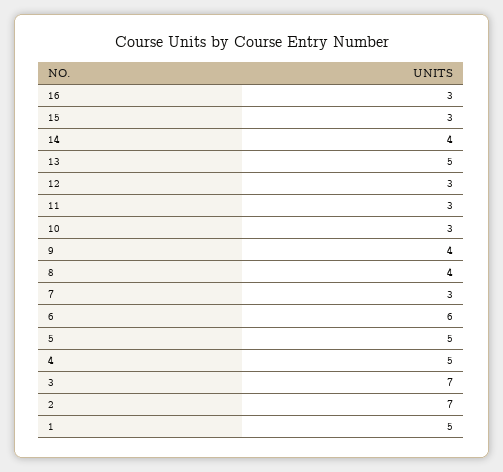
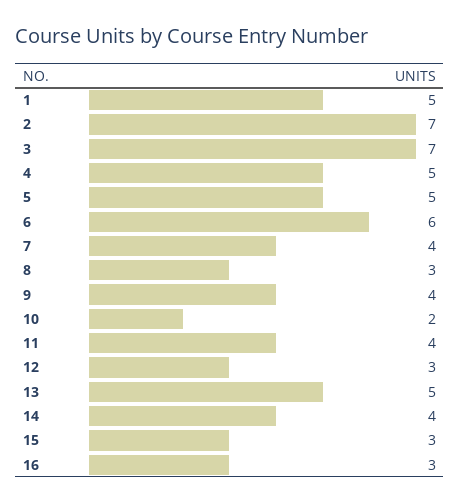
11: 3 -> 4
10: 3 -> 2
8: 4 -> 3
7: 3 -> 4

